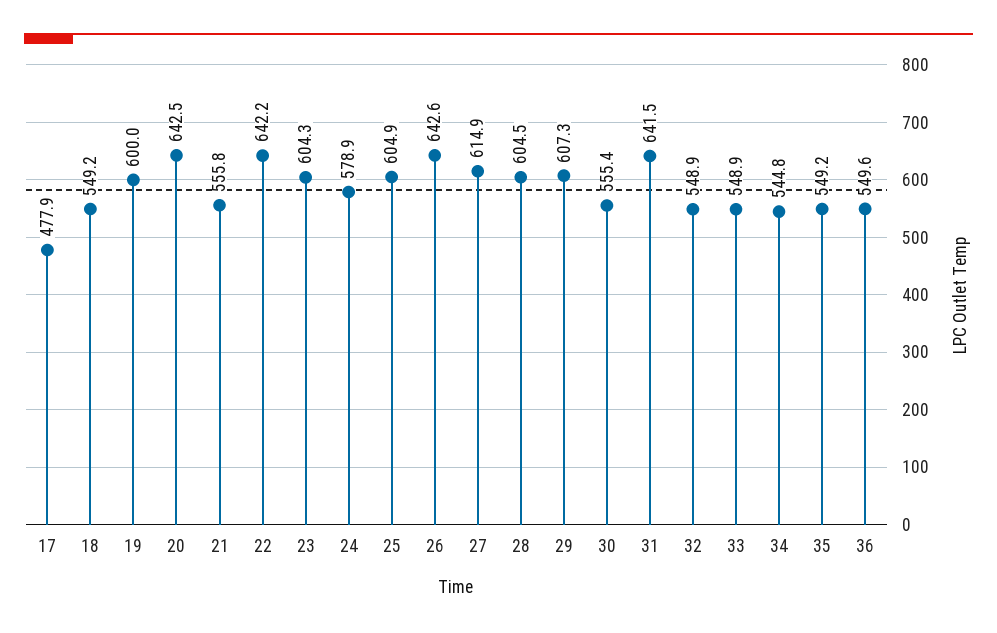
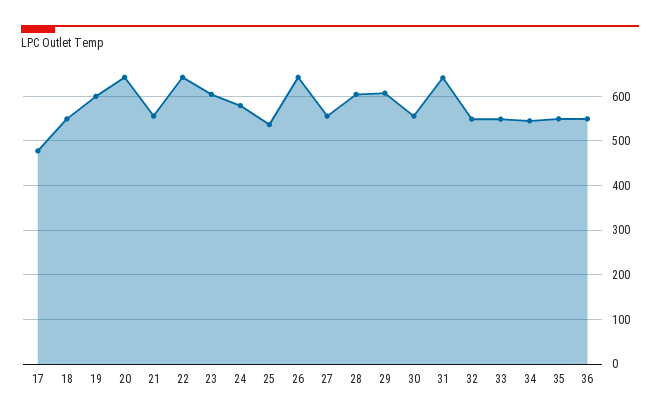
25: 604.9 -> 540
27: 614.9 -> 560

